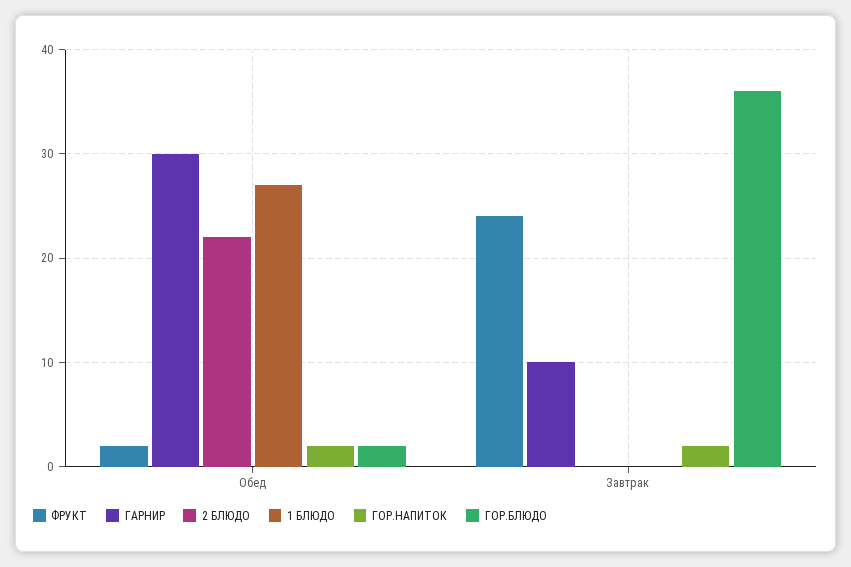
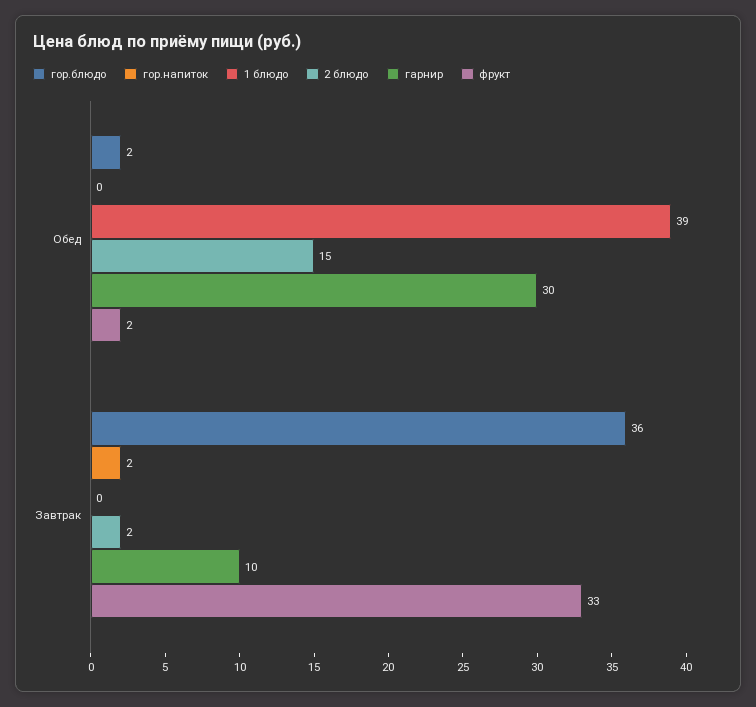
2 БЛЮДО, Обед: 22 -> 15
1 БЛЮДО, Обед: 27 -> 39
ГОР.НАПИТОК, Обед: 2 -> 0
ФРУКТ, Завтрак: 24 -> 33
2 БЛЮДО, Завтрак: 0 -> 2

